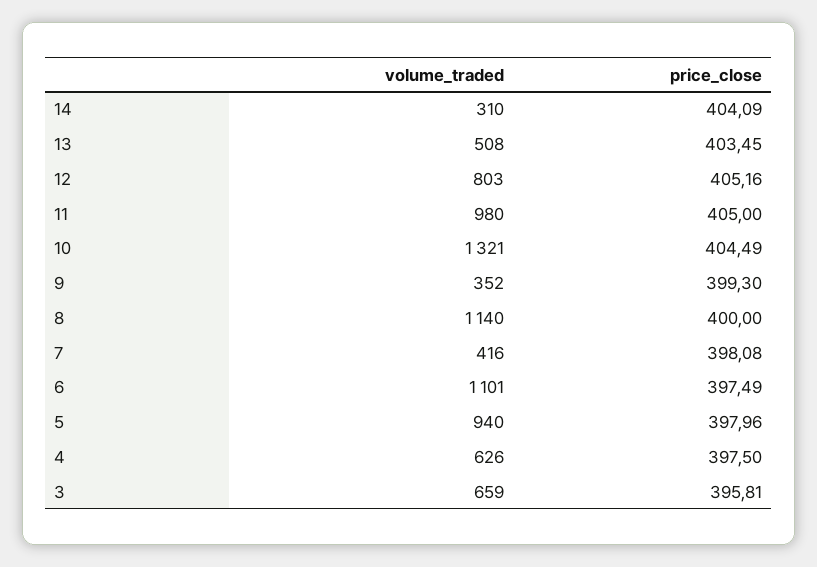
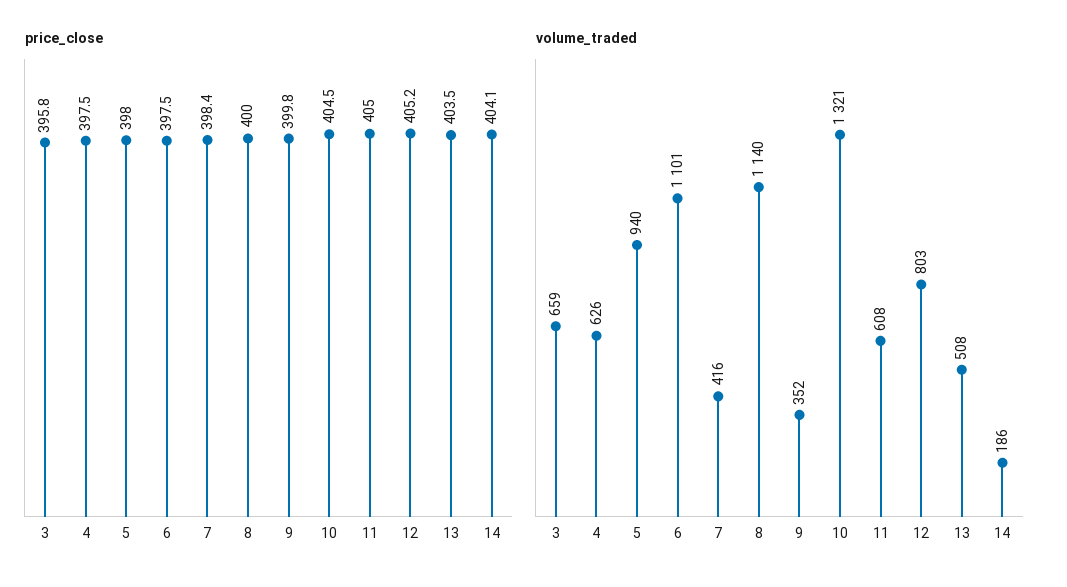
volume_traded, 14: 310 -> 186
volume_traded, 11: 980 -> 608
price_close, 9: 399.3 -> 399.8
price_close, 7: 398.08 -> 398.4

